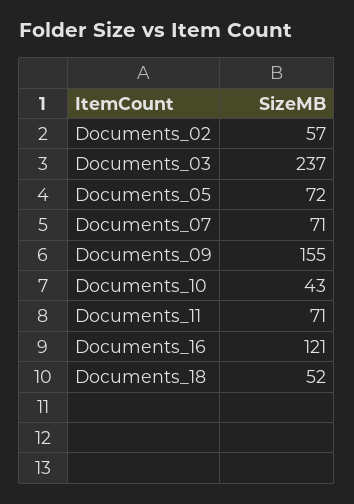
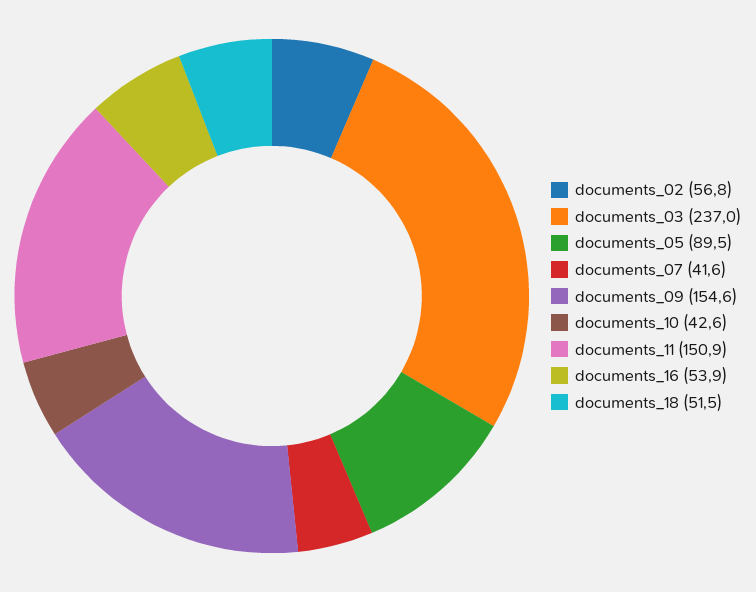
Documents_05: 72 -> 89.5
Documents_07: 71 -> 41.6
Documents_11: 71 -> 150.9
Documents_16: 121 -> 53.9

